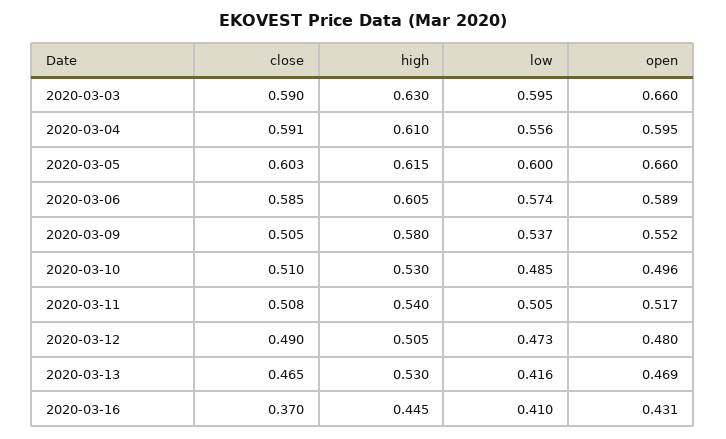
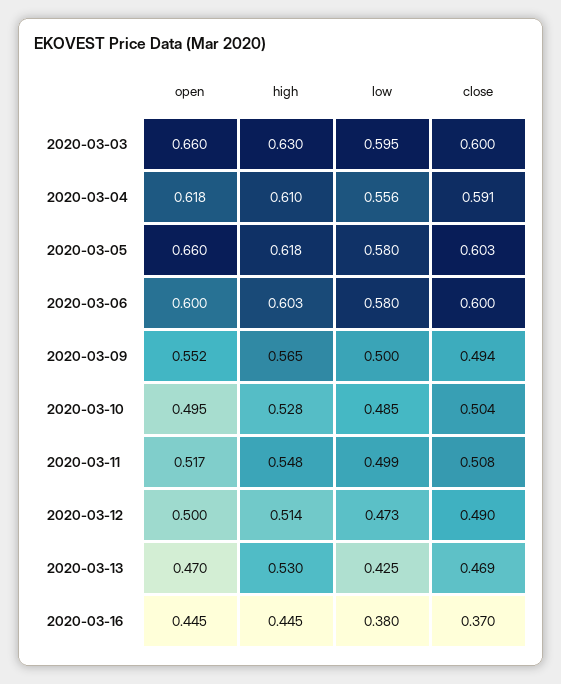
close, 2020-03-03: 0.59 -> 0.6
open, 2020-03-04: 0.595 -> 0.618
high, 2020-03-05: 0.615 -> 0.618
low, 2020-03-05: 0.6 -> 0.58
close, 2020-03-06: 0.585 -> 0.6
high, 2020-03-06: 0.605 -> 0.603
low, 2020-03-06: 0.574 -> 0.58
open, 2020-03-06: 0.589 -> 0.6
close, 2020-03-09: 0.505 -> 0.494
high, 2020-03-09: 0.58 -> 0.565
low, 2020-03-09: 0.537 -> 0.5
close, 2020-03-10: 0.51 -> 0.504
high, 2020-03-10: 0.53 -> 0.528
open, 2020-03-10: 0.496 -> 0.495
high, 2020-03-11: 0.54 -> 0.548
low, 2020-03-11: 0.505 -> 0.499
high, 2020-03-12: 0.505 -> 0.514
open, 2020-03-12: 0.48 -> 0.5
close, 2020-03-13: 0.465 -> 0.469
low, 2020-03-13: 0.416 -> 0.425
open, 2020-03-13: 0.469 -> 0.47
low, 2020-03-16: 0.41 -> 0.38
open, 2020-03-16: 0.431 -> 0.445

